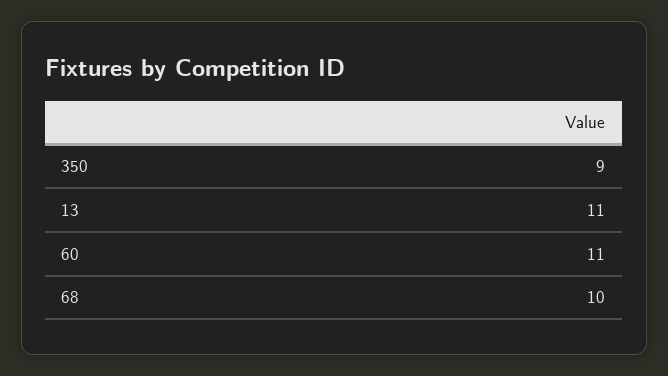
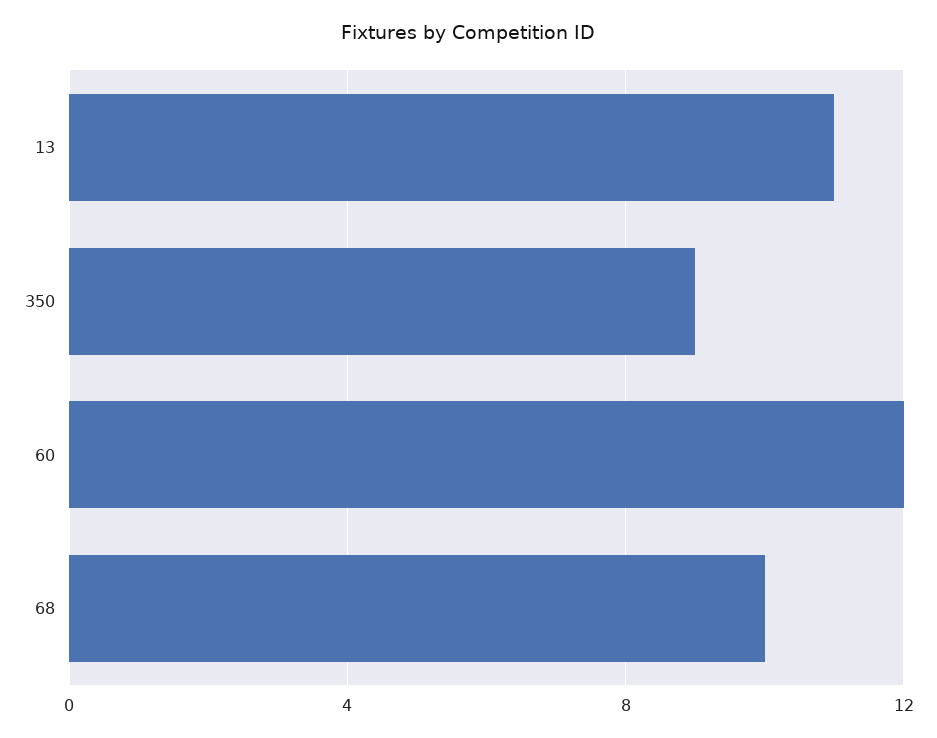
60: 11 -> 12

